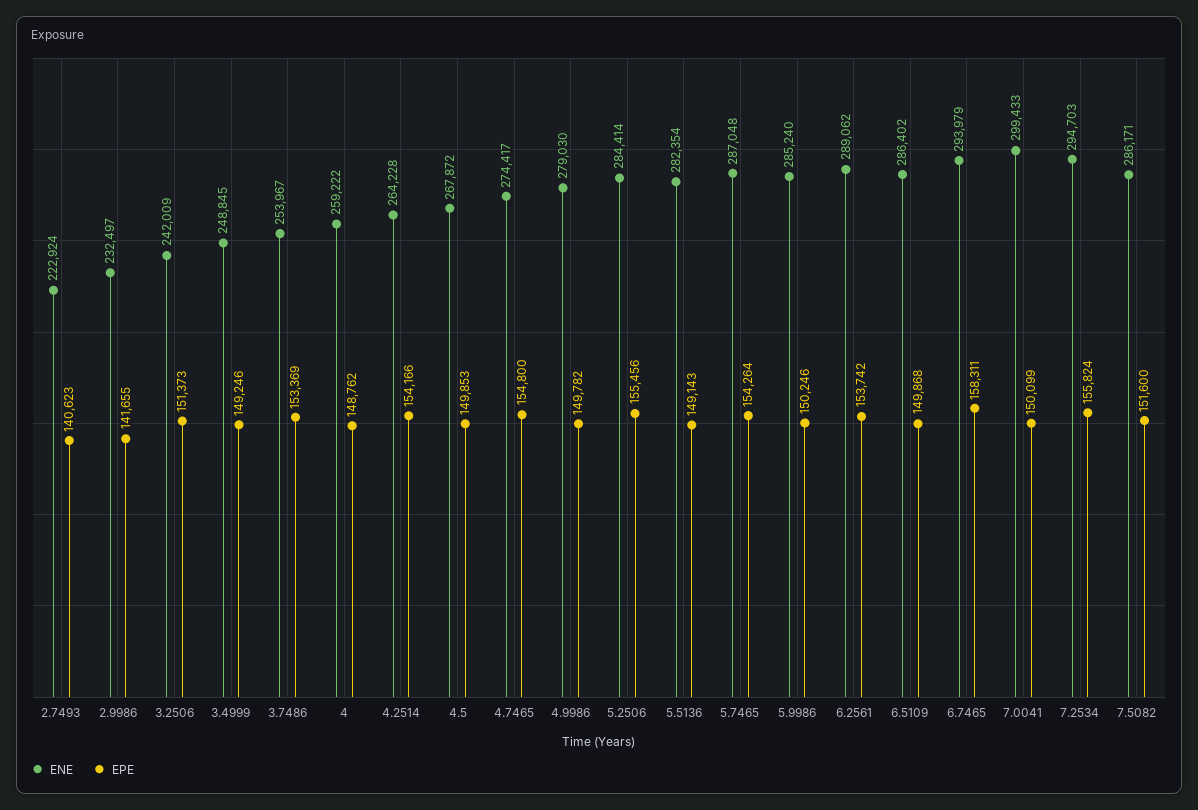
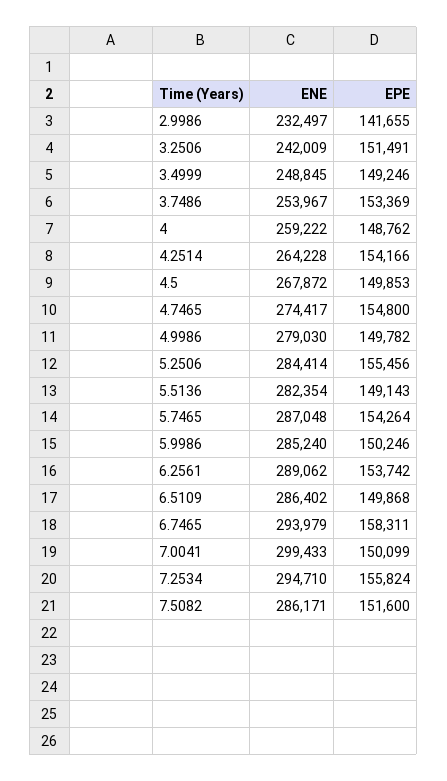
ENE, 2.7493: 222924 -> none
EPE, 2.7493: 140623 -> none
EPE, 3.2506: 151373 -> 151491
ENE, 7.2534: 294703 -> 294710

